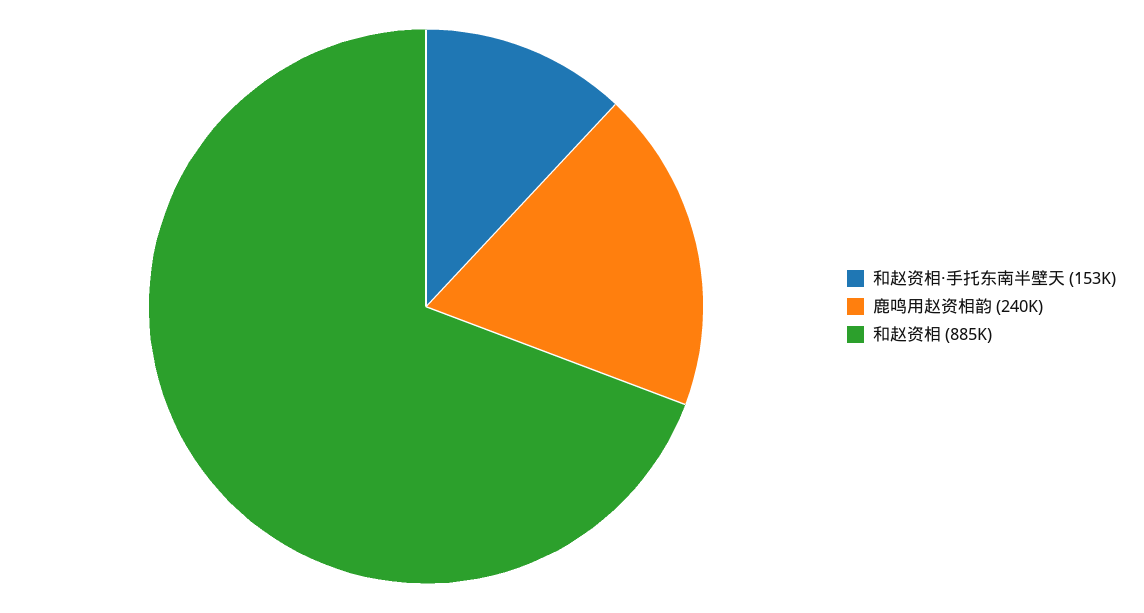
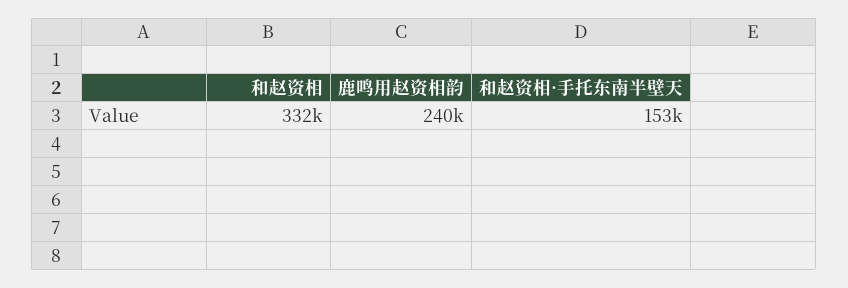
和赵资相: 885000 -> 332000

